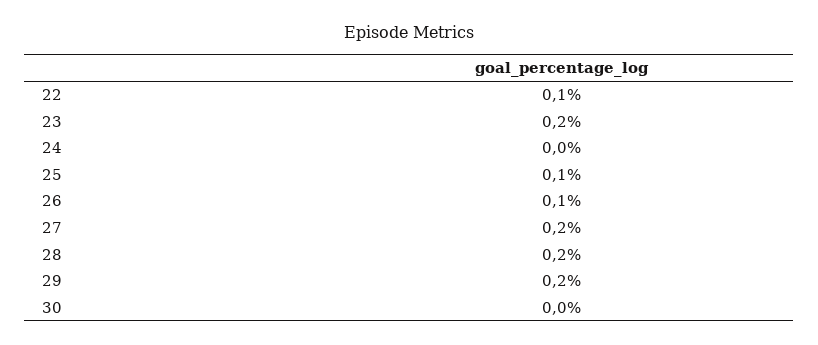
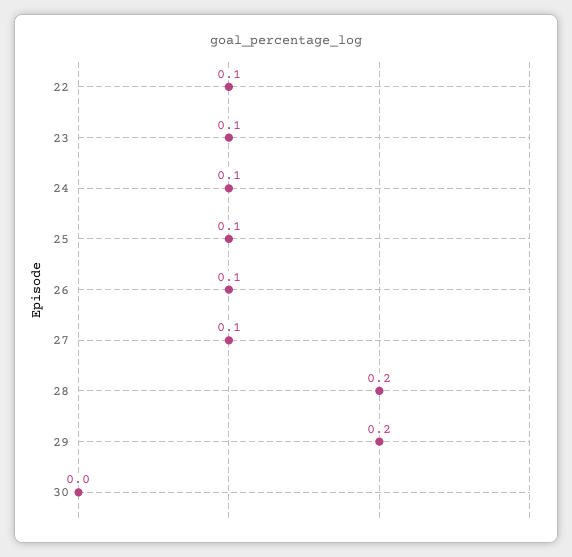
23: 0.2 -> 0.1
24: 0 -> 0.1
27: 0.2 -> 0.1

